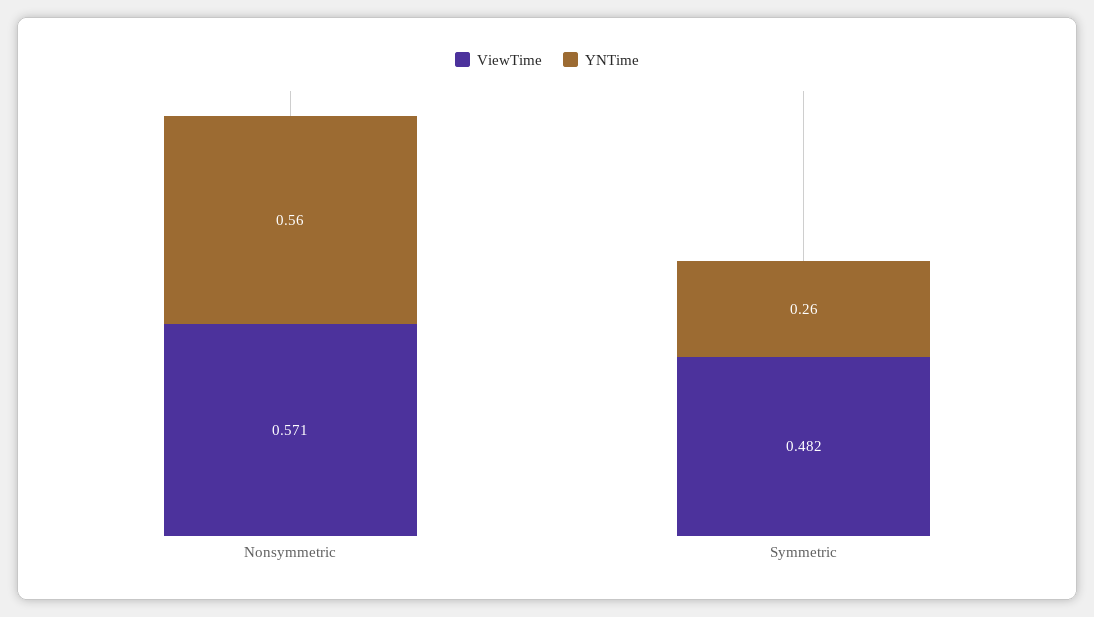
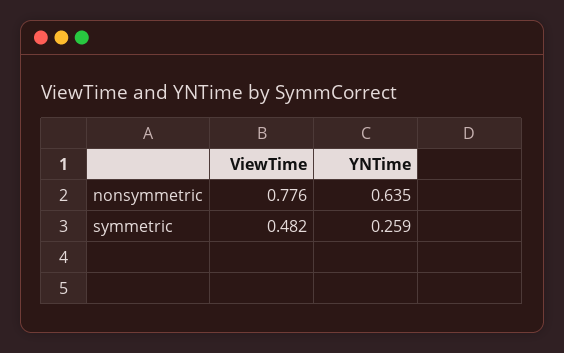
ViewTime, Nonsymmetric: 0.571 -> 0.776
YNTime, Nonsymmetric: 0.56 -> 0.635

